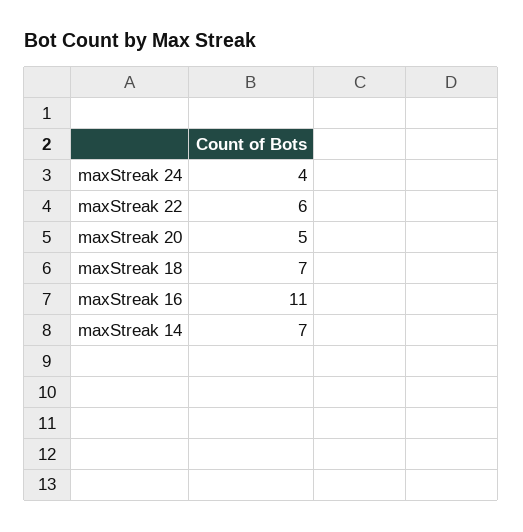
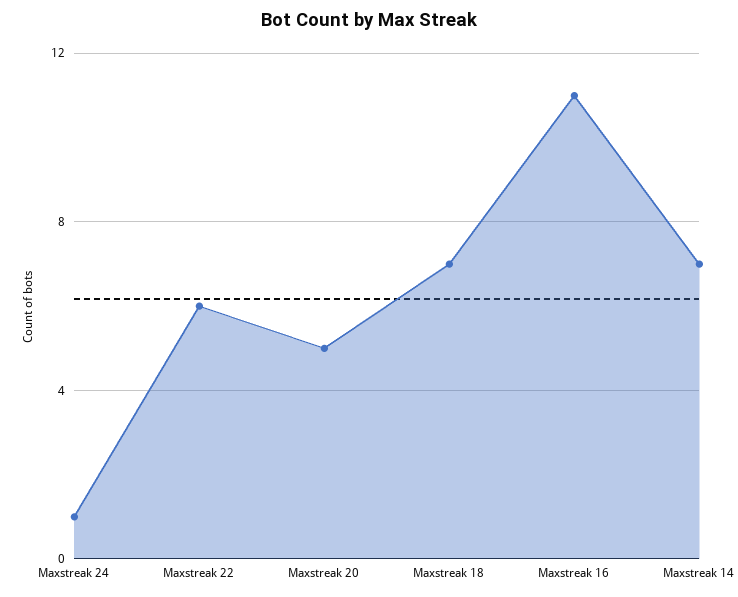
maxStreak 24: 4 -> 1

